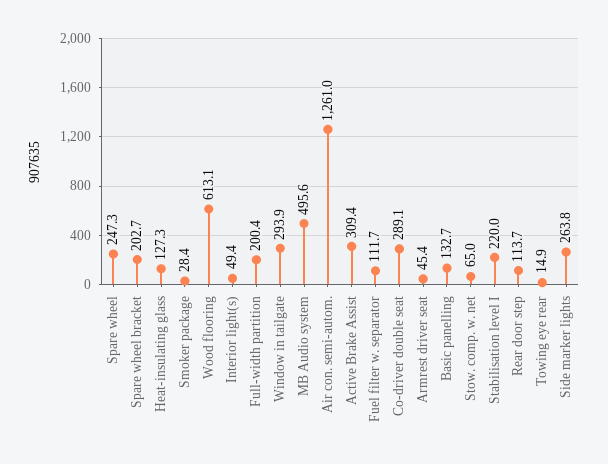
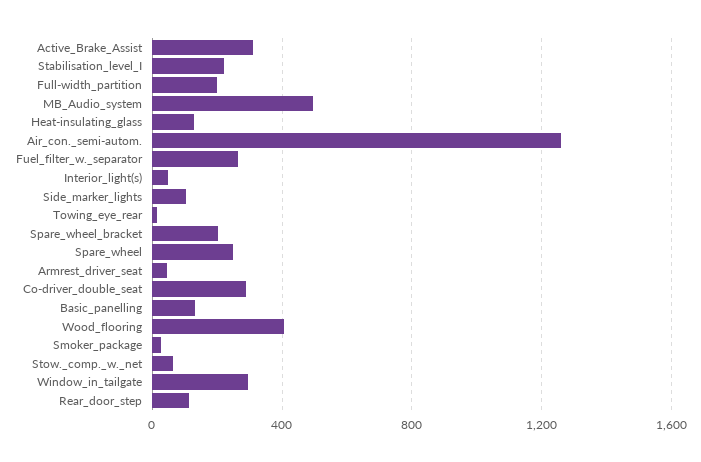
Wood flooring: 613.1 -> 400
Fuel filter w. separator: 111.7 -> 250
Side marker lights: 263.8 -> 100

